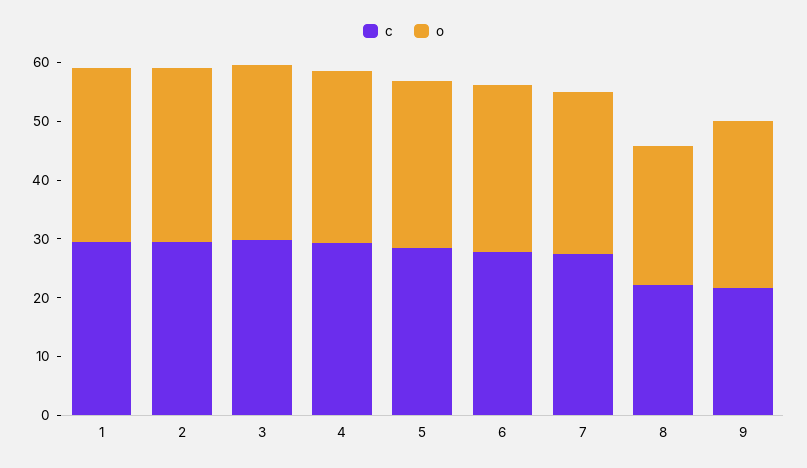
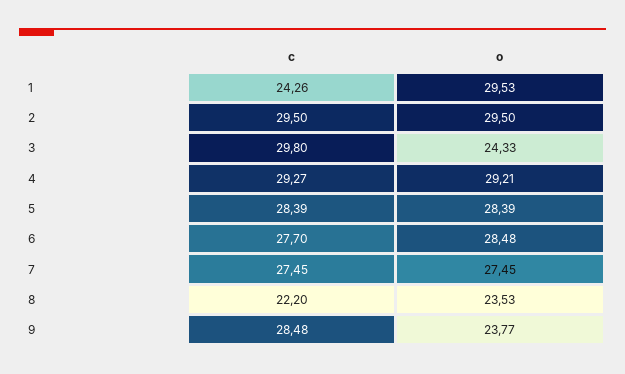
c, 1: 30 -> 24.26
o, 3: 30 -> 24.33
c, 9: 22 -> 28.48
o, 9: 28 -> 23.77

